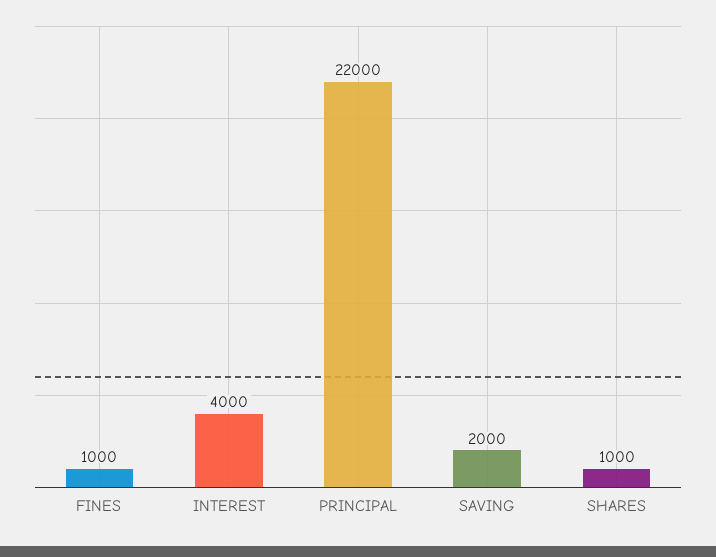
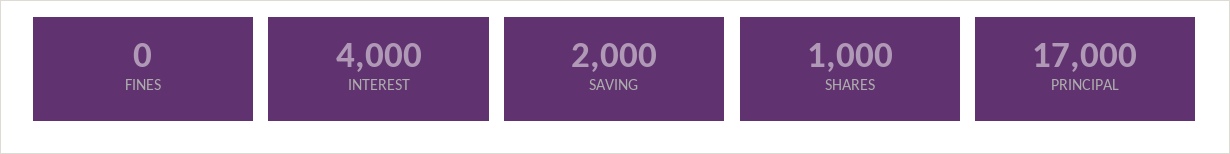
FINES: 1000 -> 0
PRINCIPAL: 22000 -> 17000

